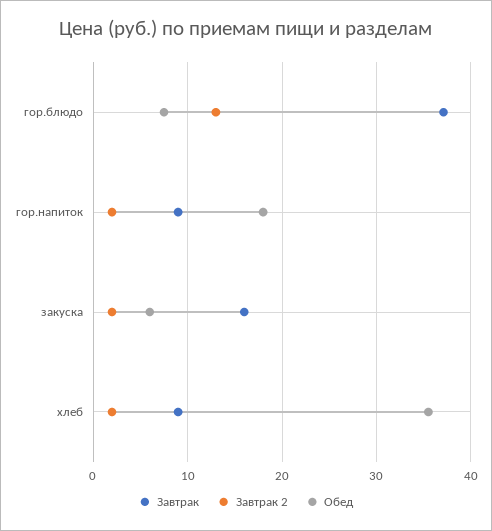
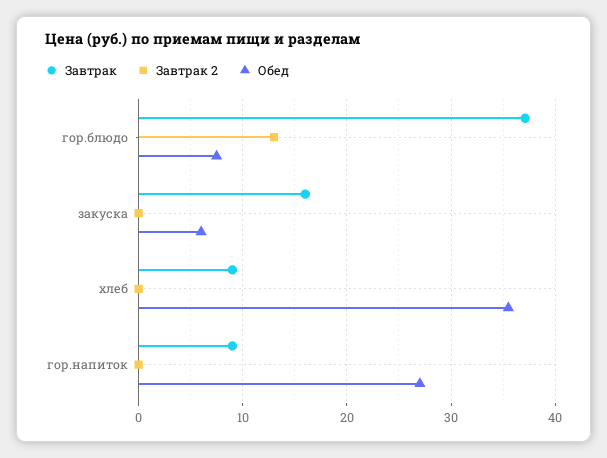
Завтрак 2, гор.напиток: 2 -> 0
Обед, гор.напиток: 18 -> 27
Завтрак 2, закуска: 2 -> 0
Завтрак 2, хлеб: 2 -> 0

